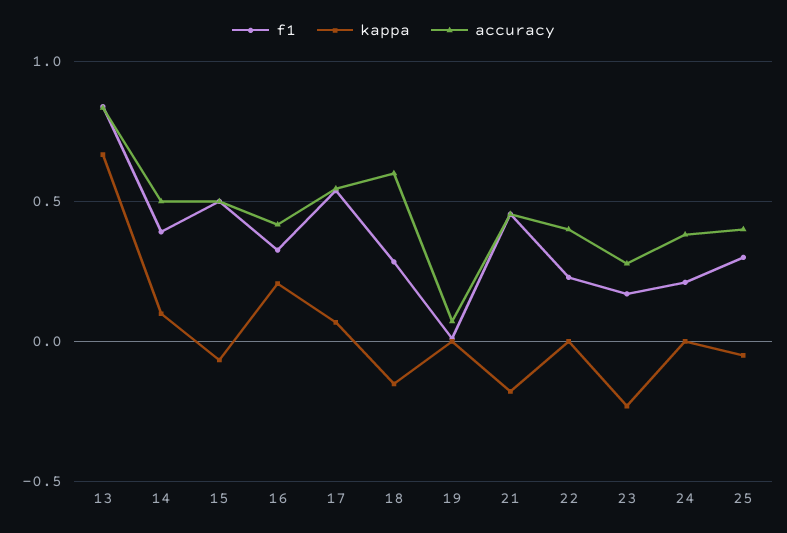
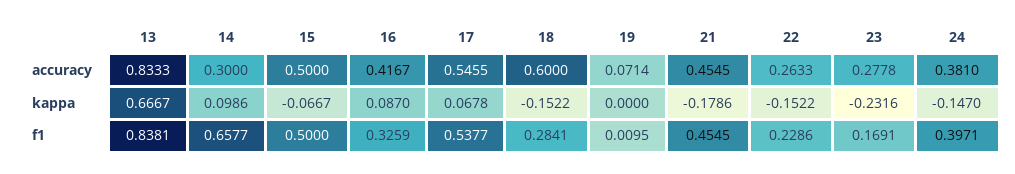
f1, 14: 0.4 -> 0.6577
accuracy, 14: 0.5 -> 0.3
kappa, 16: 0.2 -> 0.087
kappa, 22: 0 -> -0.1522
accuracy, 22: 0.4 -> 0.2633
f1, 24: 0.2 -> 0.3971
kappa, 24: 0 -> -0.147
f1, 25: 0.3 -> none
kappa, 25: -0.05 -> none
accuracy, 25: 0.4 -> none

